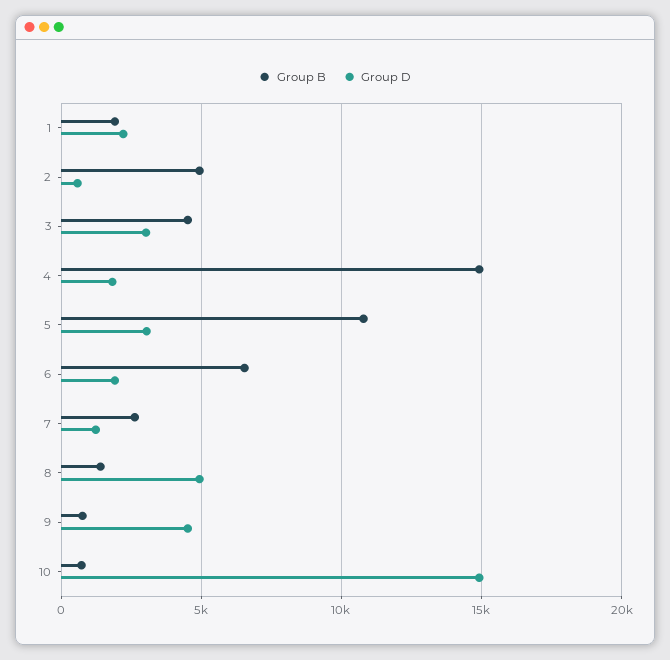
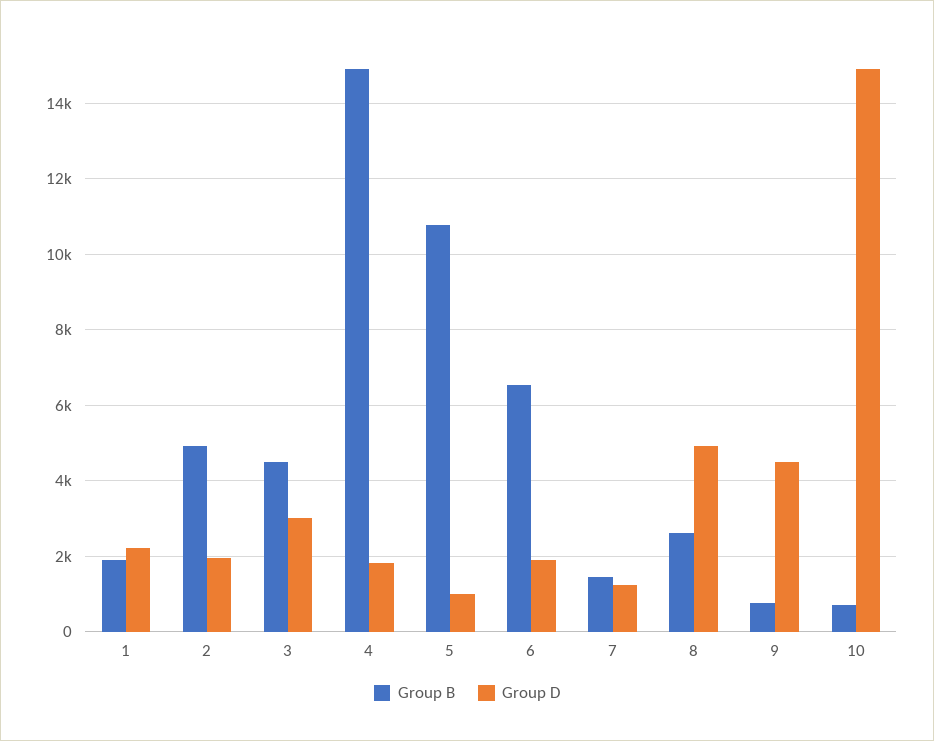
Group D, 2: 500 -> 2000
Group D, 5: 3000 -> 1000
Group B, 7: 2500 -> 1400
Group B, 8: 1500 -> 2600

